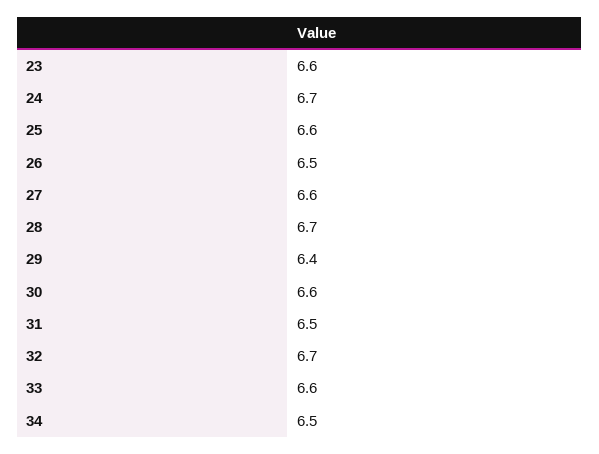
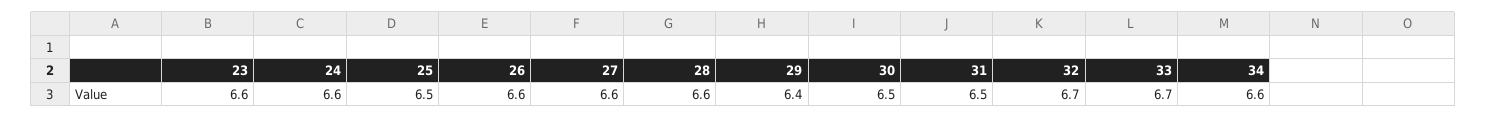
24: 6.7 -> 6.6
25: 6.6 -> 6.5
26: 6.5 -> 6.6
28: 6.7 -> 6.6
30: 6.6 -> 6.5
33: 6.6 -> 6.7
34: 6.5 -> 6.6

